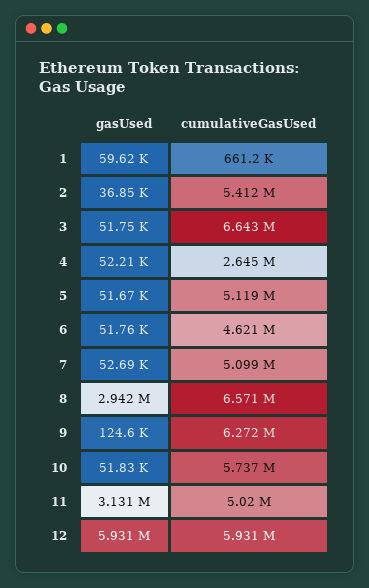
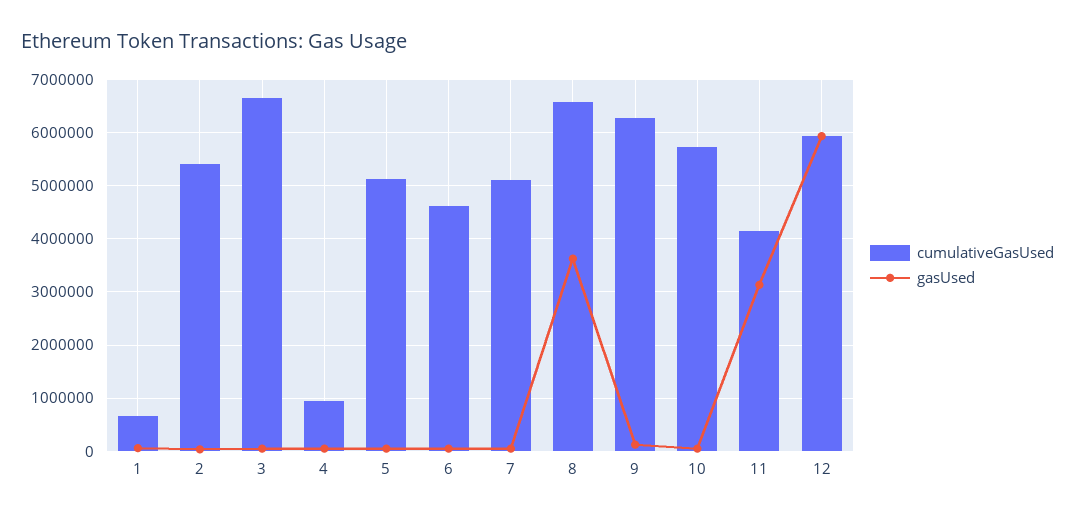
cumulativeGasUsed, 4: 2645000 -> 1000000
gasUsed, 8: 2942000 -> 3600000
cumulativeGasUsed, 11: 5020000 -> 4200000

